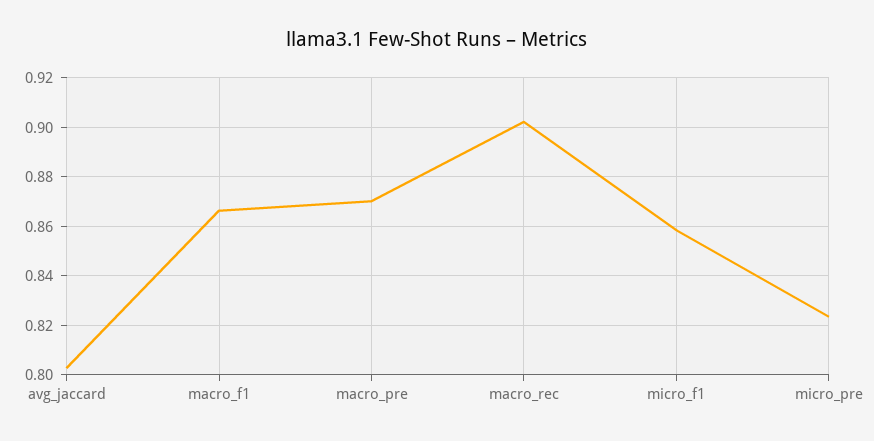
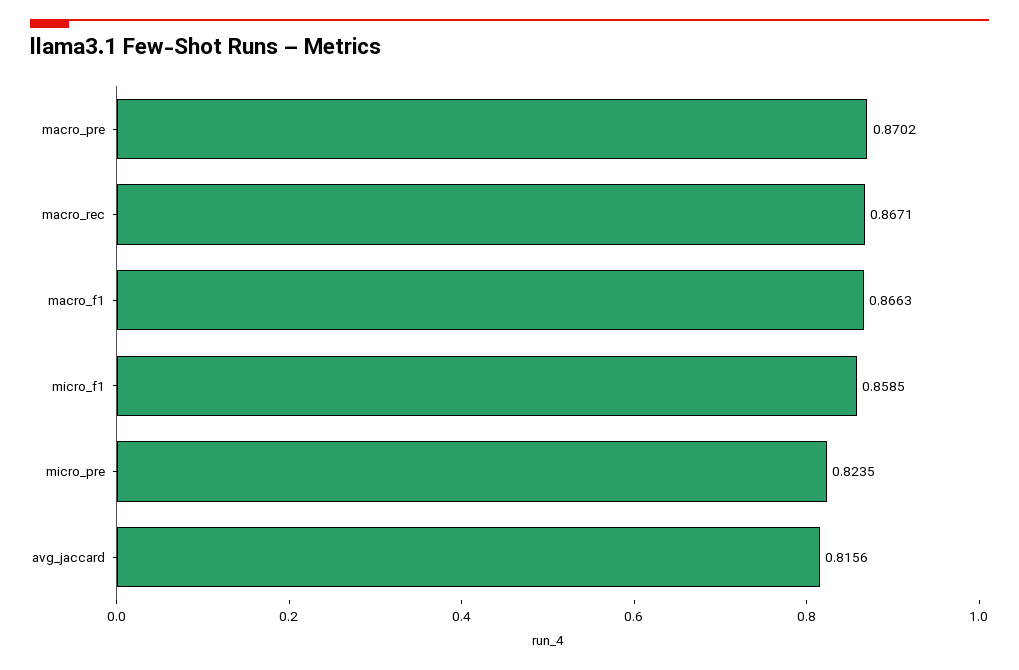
avg_jaccard: 0.8025 -> 0.8156
macro_rec: 0.9025 -> 0.8671

